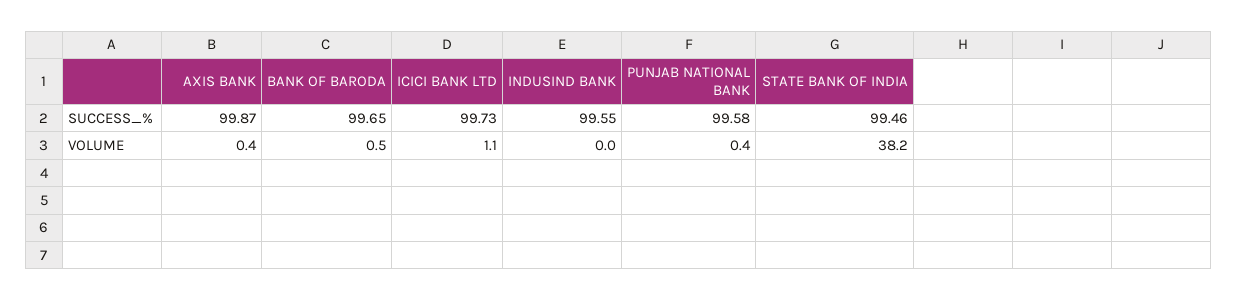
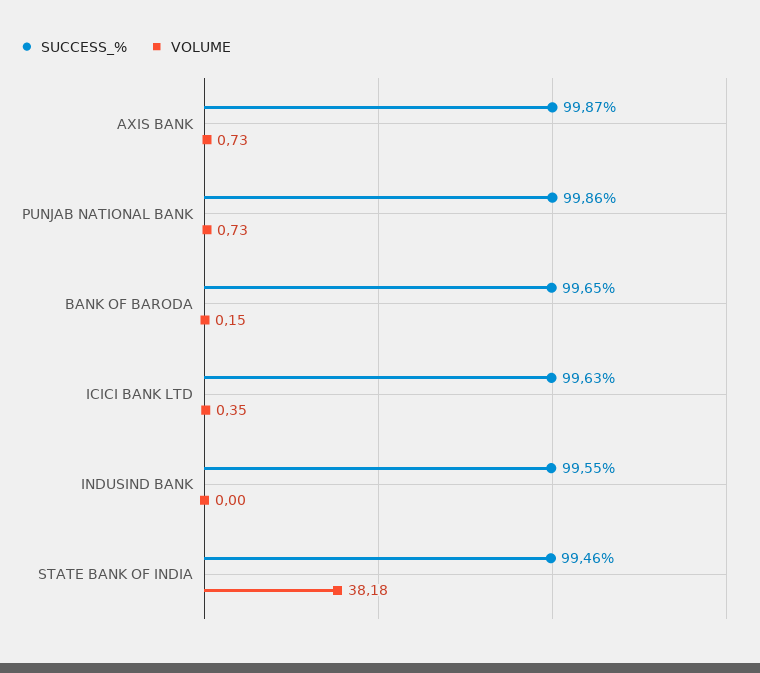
SUCCESS_%, ICICI BANK LTD: 99.73 -> 99.63
SUCCESS_%, PUNJAB NATIONAL BANK: 99.58 -> 99.86
VOLUME, AXIS BANK: 0.4 -> 0.73
VOLUME, BANK OF BARODA: 0.5 -> 0.15
VOLUME, ICICI BANK LTD: 1.1 -> 0.35
VOLUME, PUNJAB NATIONAL BANK: 0.4 -> 0.73

